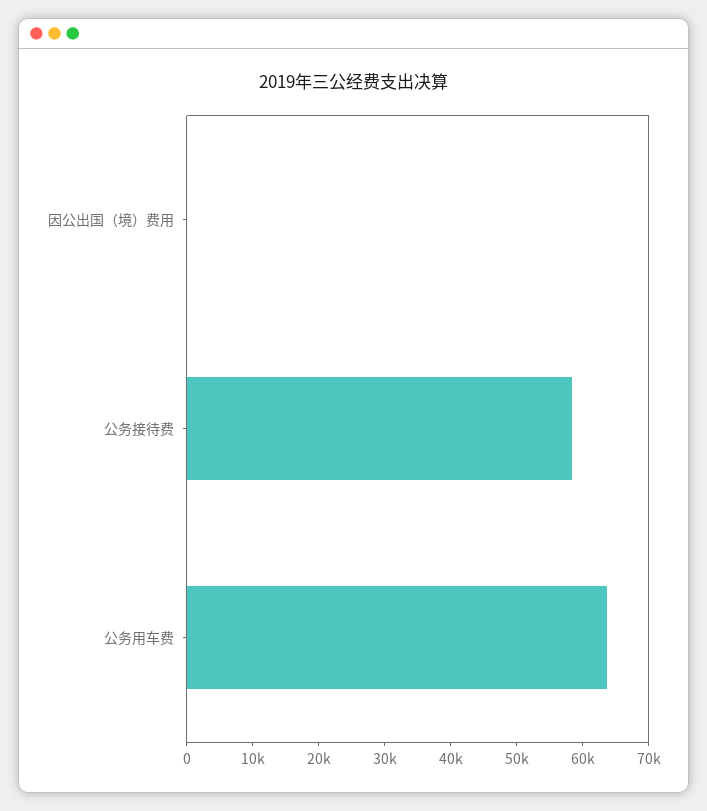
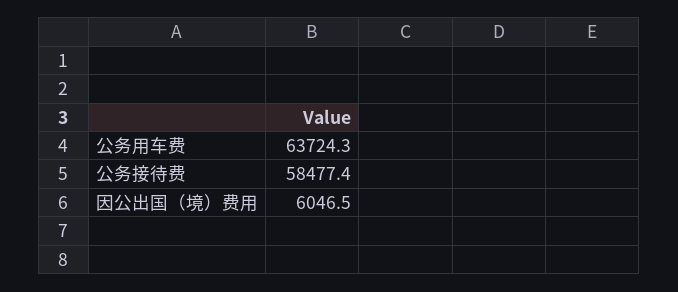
因公出国（境）费用: 0 -> 6046.5

